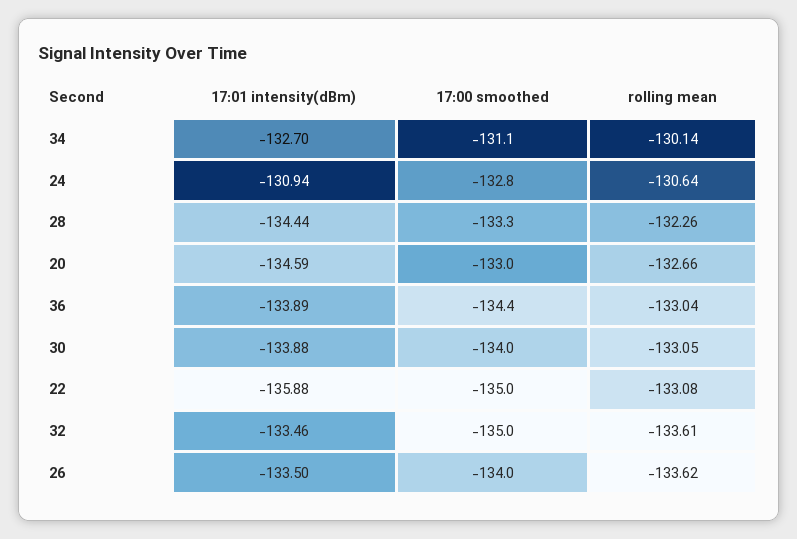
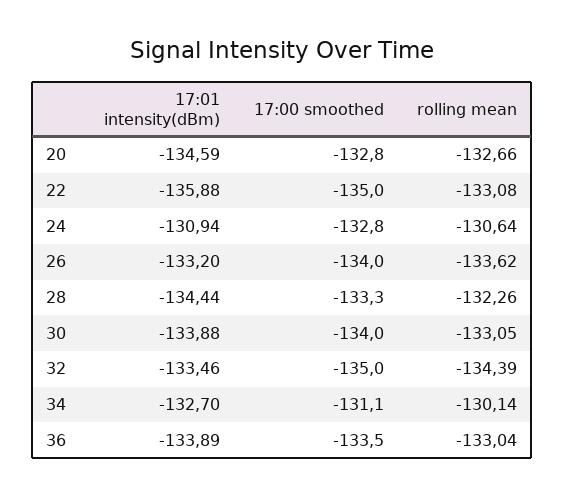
17:00 smoothed, 20: -133 -> -132.8
17:00 smoothed, 36: -134.4 -> -133.5
rolling mean, 32: -133.61 -> -134.39
17:01 intensity(dBm), 26: -133.5 -> -133.2

